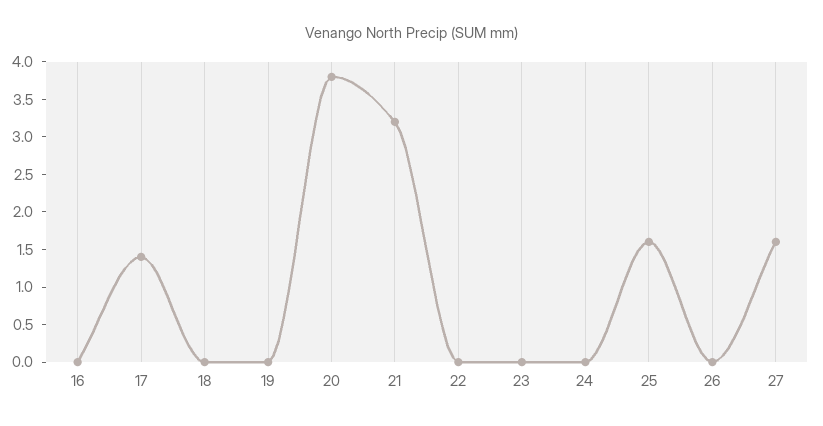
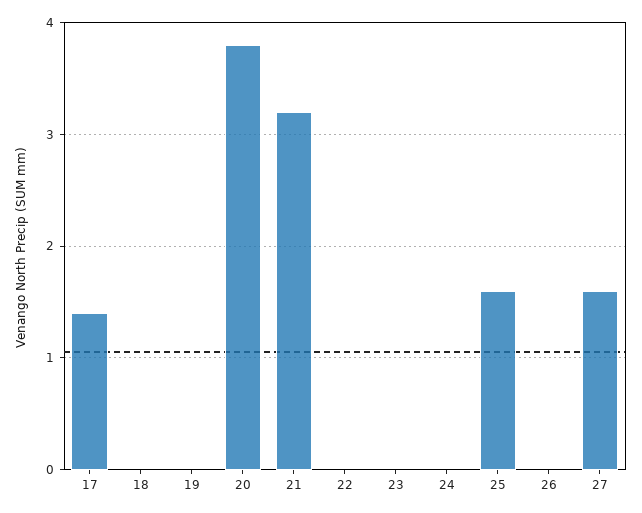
16: 0 -> none

